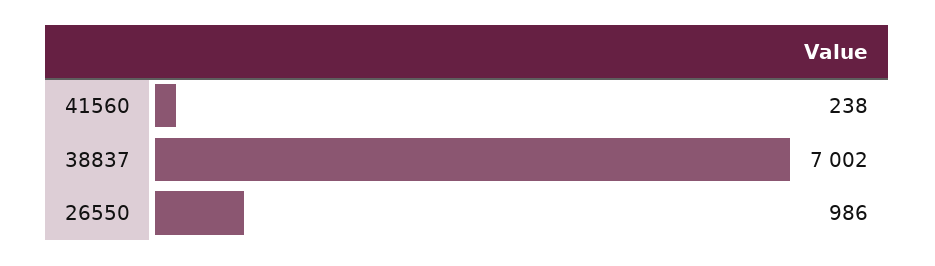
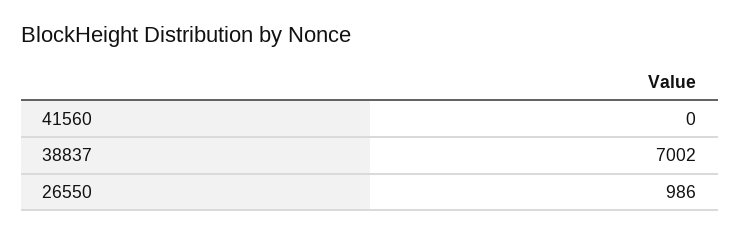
41560: 238 -> 0

